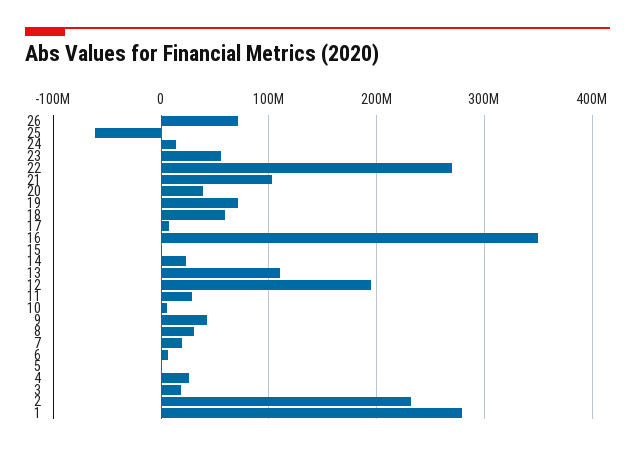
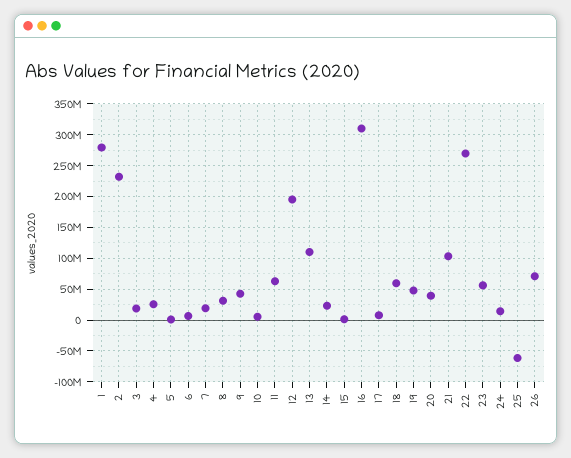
19: 70000000 -> 50000000
16: 350000000 -> 310000000
11: 30000000 -> 60000000

